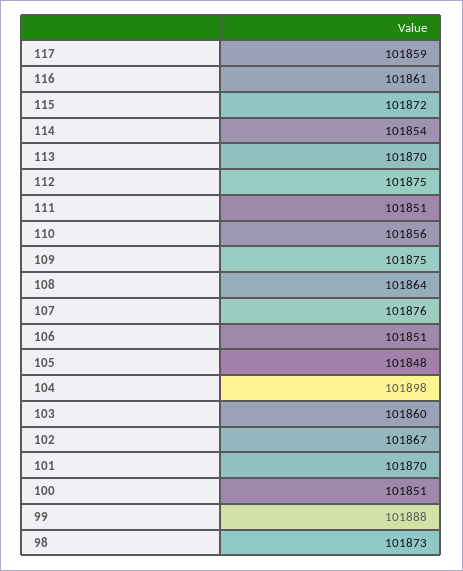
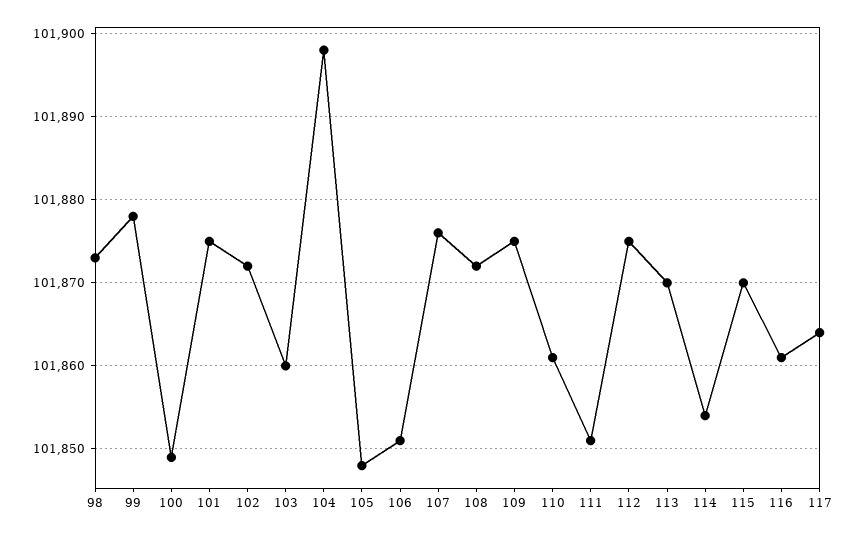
117: 101859 -> 101864
115: 101872 -> 101870
110: 101856 -> 101861
108: 101864 -> 101872
102: 101867 -> 101872
101: 101870 -> 101875
100: 101851 -> 101849
99: 101888 -> 101878

